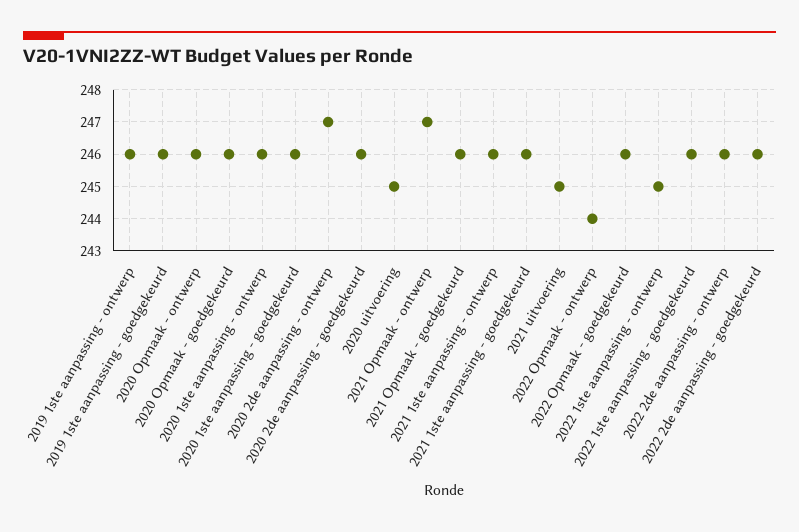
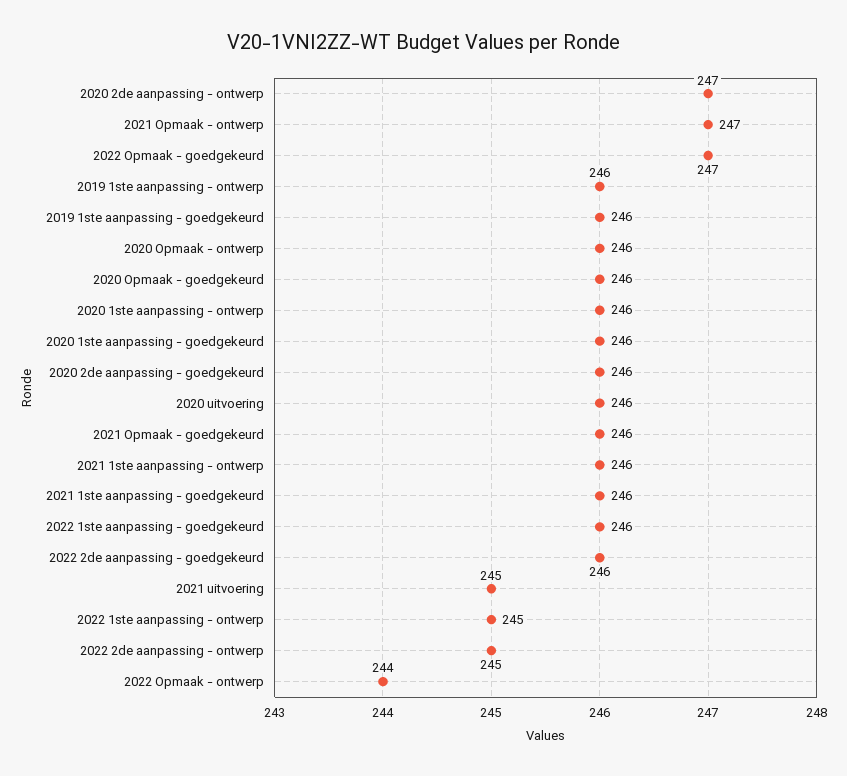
2020 uitvoering: 245 -> 246
2022 Opmaak - goedgekeurd: 246 -> 247
2022 2de aanpassing - ontwerp: 246 -> 245

